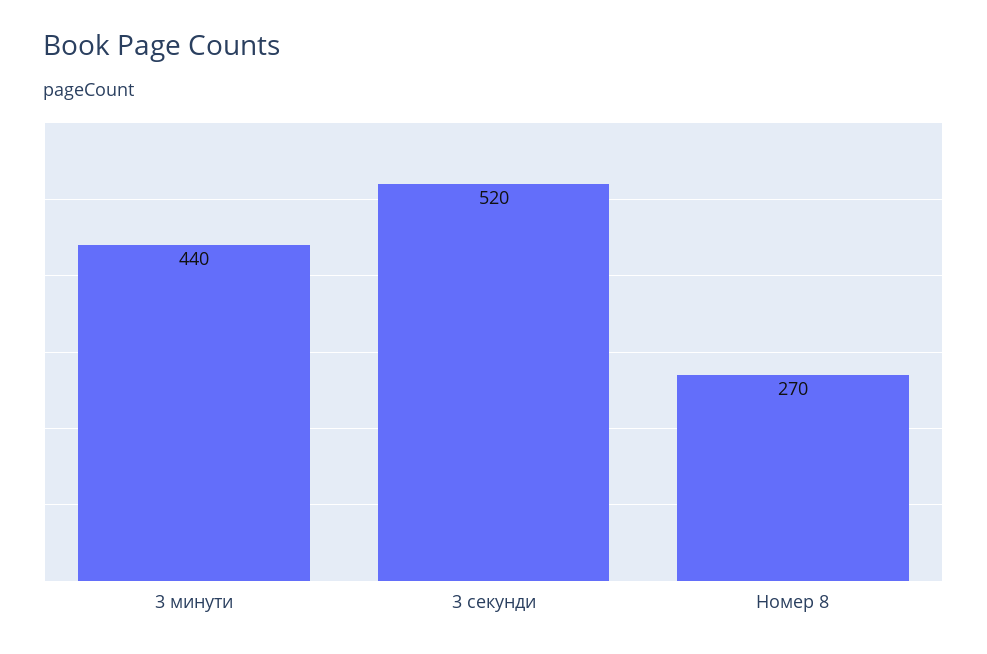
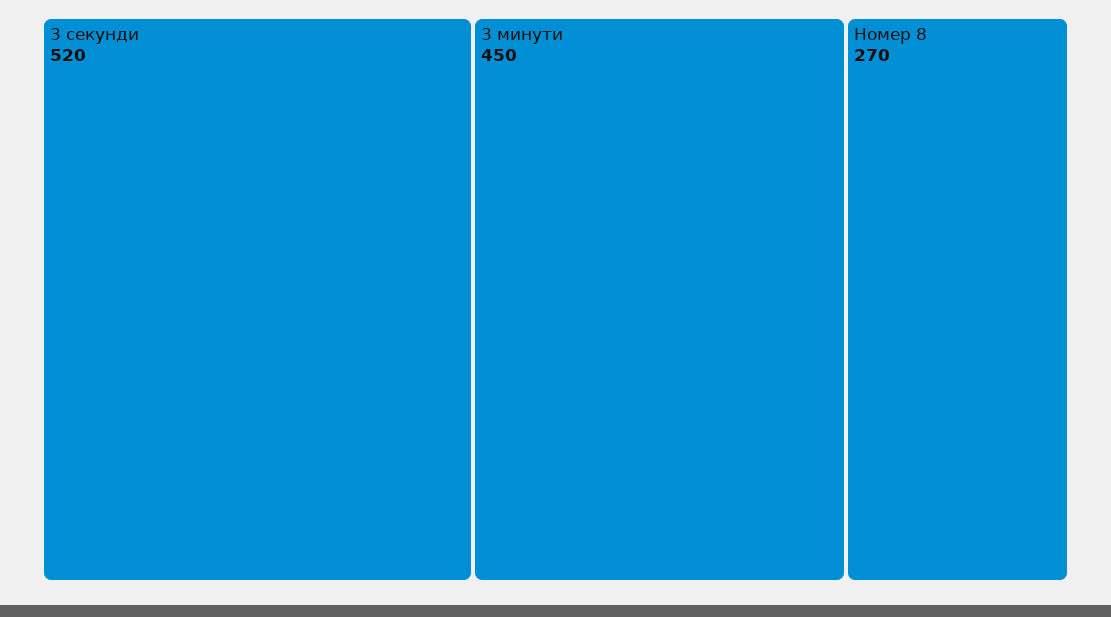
3 минути: 440 -> 450

